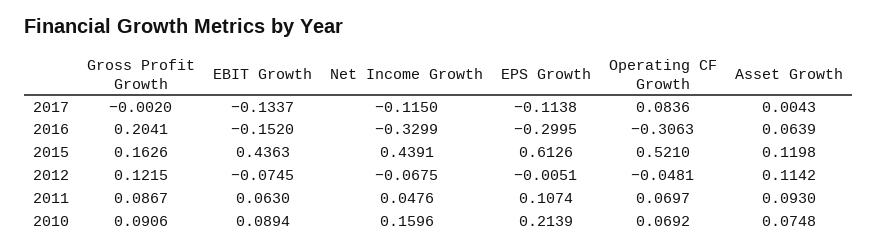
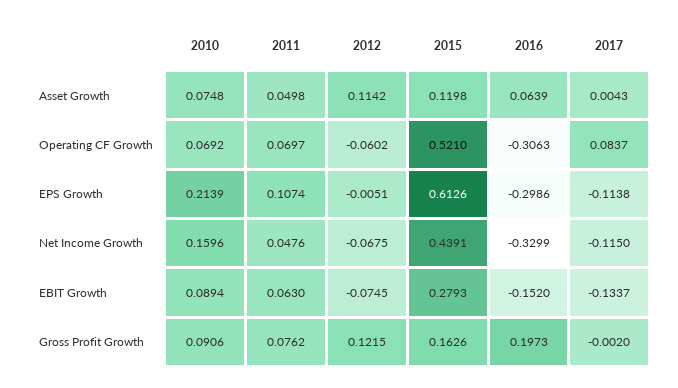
Operating CF Growth, 2017: 0.0836 -> 0.0837
Gross Profit Growth, 2016: 0.2041 -> 0.1973
EPS Growth, 2016: -0.2995 -> -0.2986
EBIT Growth, 2015: 0.4363 -> 0.2793
Operating CF Growth, 2012: -0.0481 -> -0.0602
Gross Profit Growth, 2011: 0.0867 -> 0.0762
Asset Growth, 2011: 0.093 -> 0.0498

